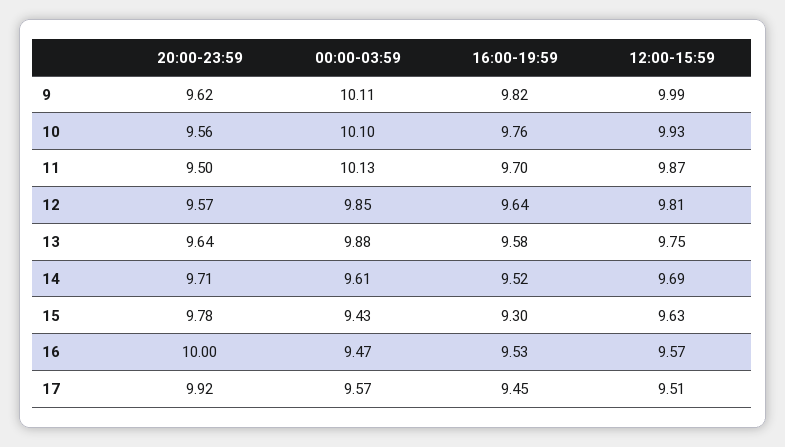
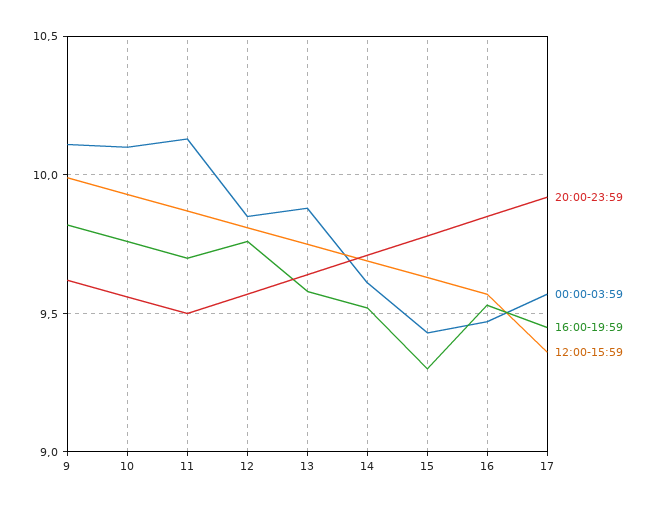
16:00-19:59, 12: 9.64 -> 9.75
20:00-23:59, 16: 10 -> 9.85
12:00-15:59, 17: 9.51 -> 9.35

